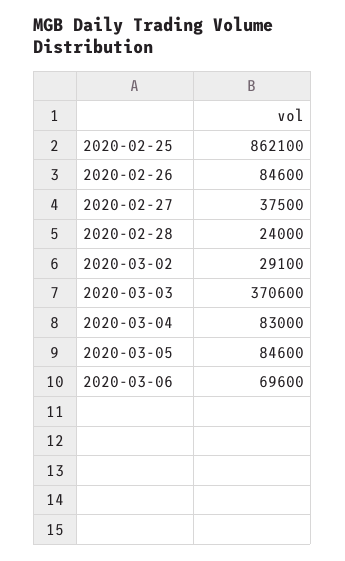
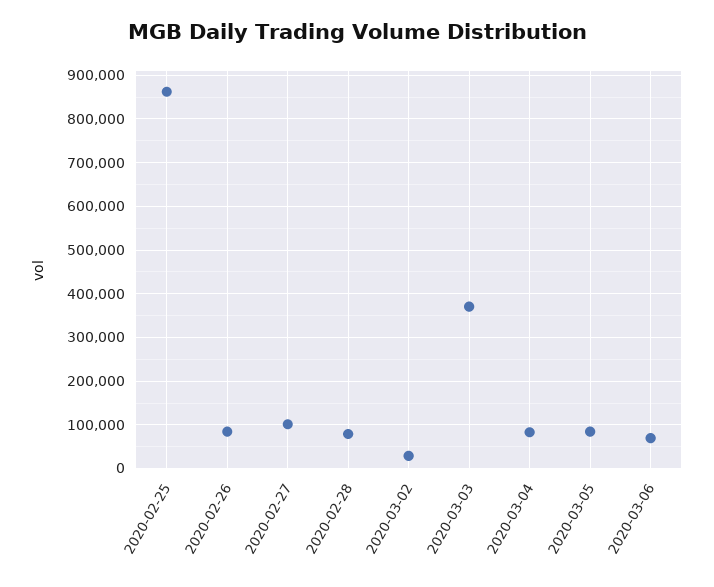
2020-02-27: 37500 -> 100000
2020-02-28: 24000 -> 80000

